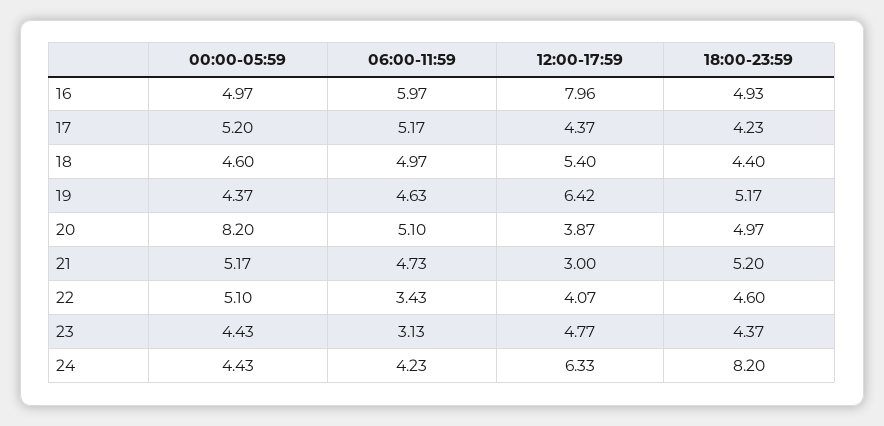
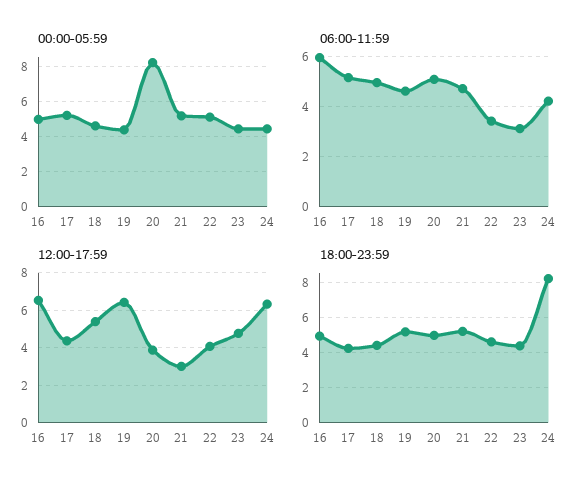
12:00-17:59, 16: 7.96 -> 6.5

